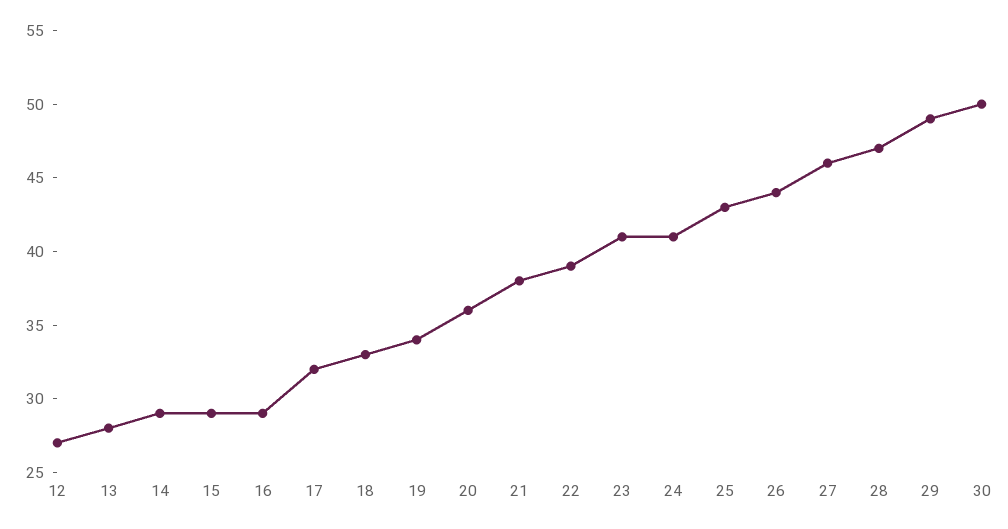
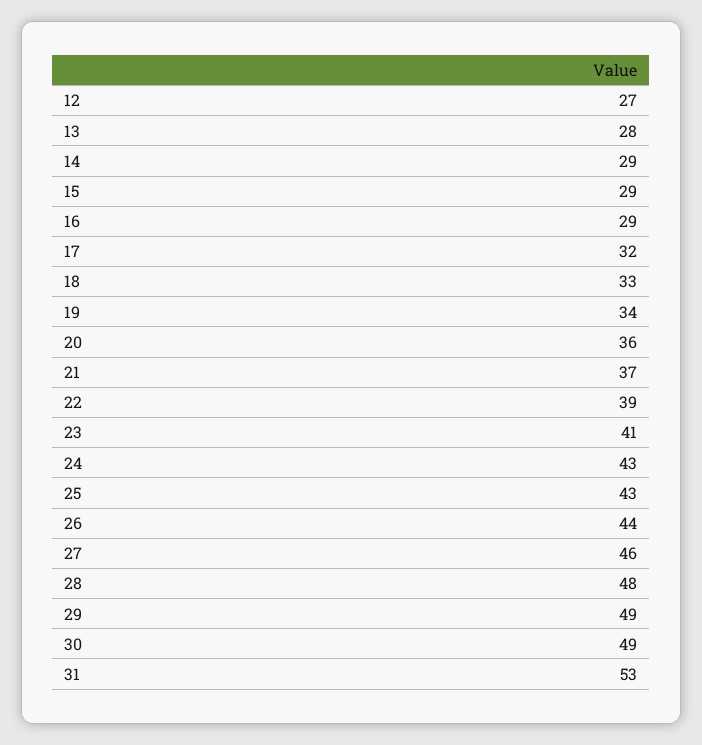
21: 38 -> 37
24: 41 -> 43
28: 47 -> 48
30: 50 -> 49
31: none -> 53

